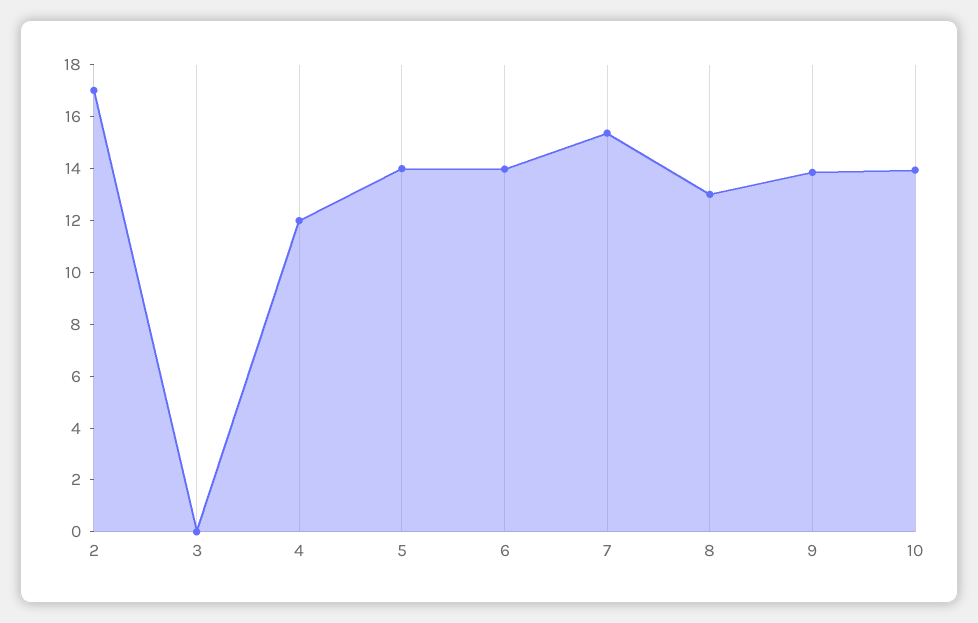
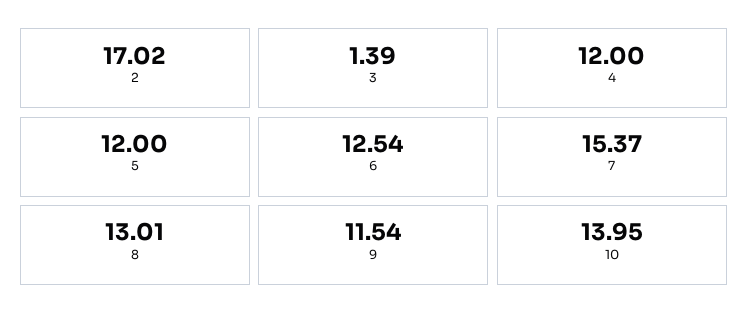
3: 0 -> 1.39
5: 14 -> 12
6: 14 -> 12.54
9: 14 -> 11.54

